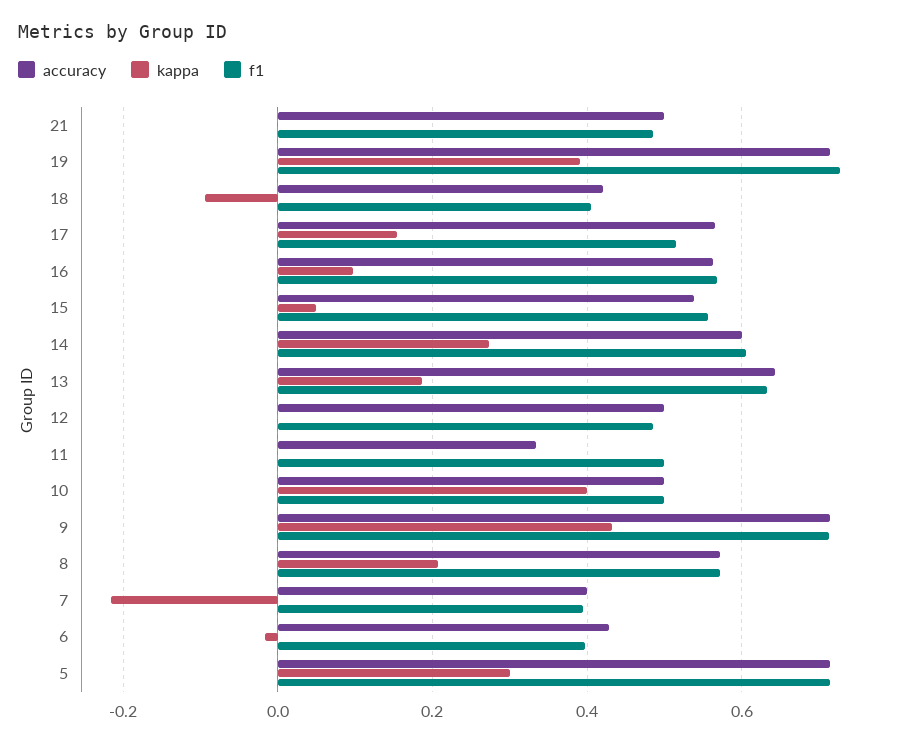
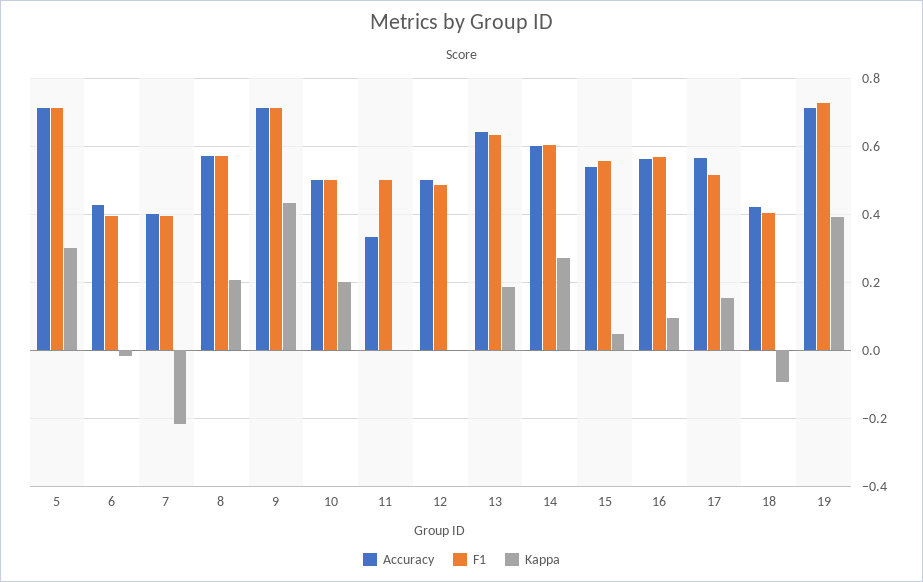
accuracy, 21: 0.5 -> none
kappa, 21: 0 -> none
f1, 21: 0.48 -> none
kappa, 10: 0.4 -> 0.2

